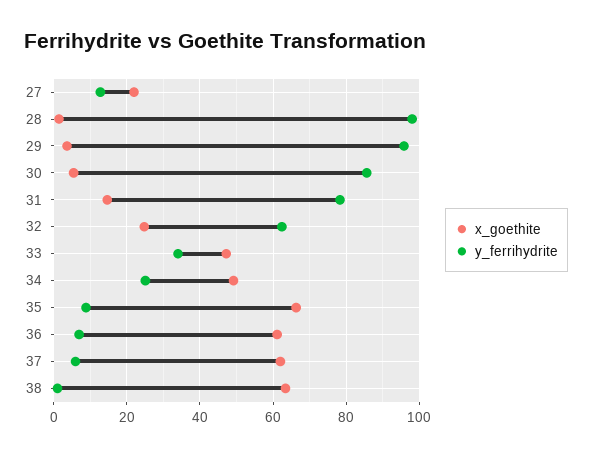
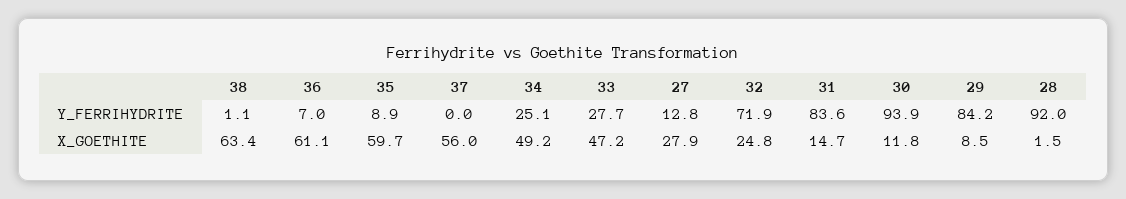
x_goethite, 27: 22 -> 27.9
y_ferrihydrite, 28: 98 -> 92
x_goethite, 29: 4 -> 8.5
y_ferrihydrite, 29: 96 -> 84.2
x_goethite, 30: 6 -> 11.8
y_ferrihydrite, 30: 86 -> 93.9
y_ferrihydrite, 31: 78 -> 83.6
y_ferrihydrite, 32: 62 -> 71.9
y_ferrihydrite, 33: 34 -> 27.7
x_goethite, 35: 66 -> 59.7
x_goethite, 37: 62 -> 56
y_ferrihydrite, 37: 6 -> 0

